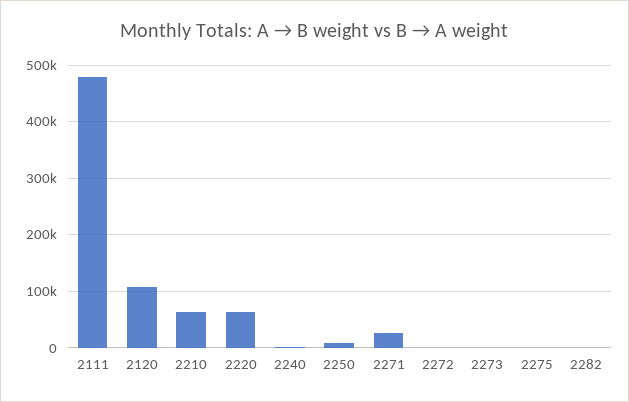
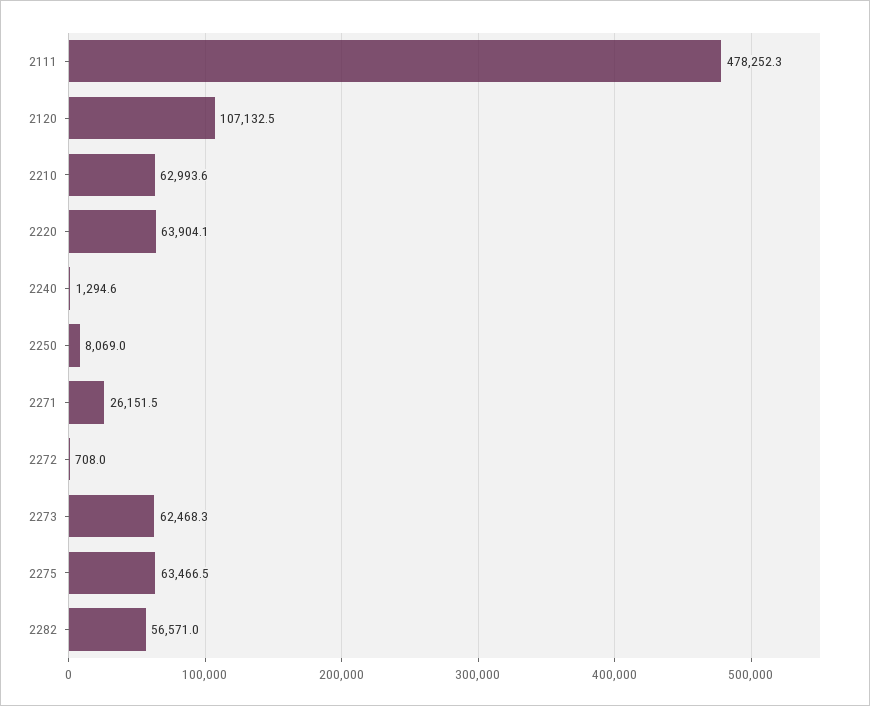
2273: 0 -> 62468.3
2275: 0 -> 63466.5
2282: 0 -> 56571

